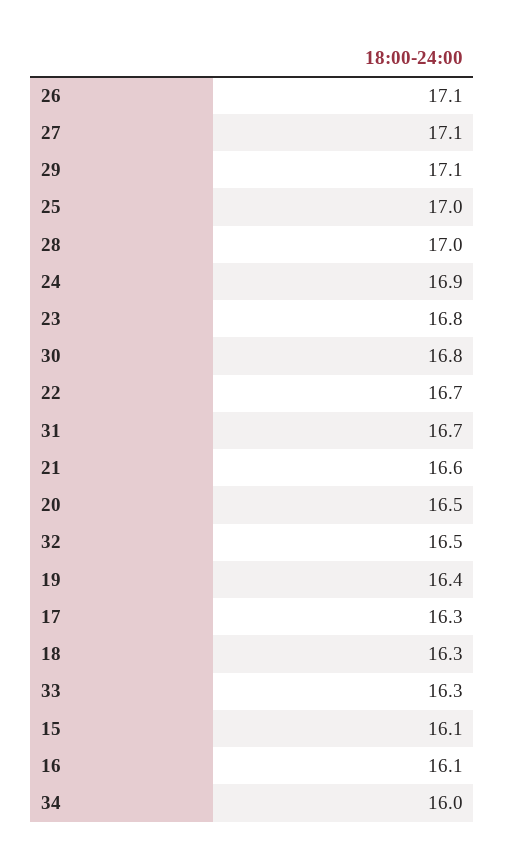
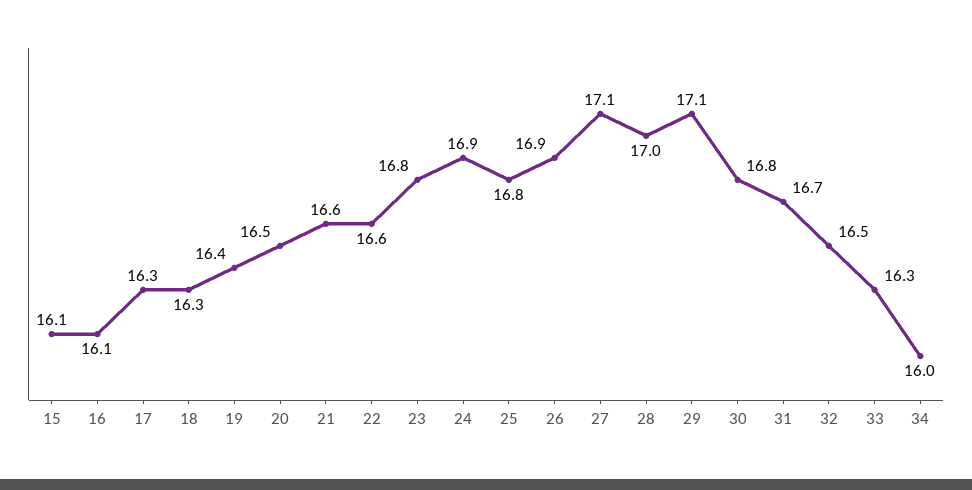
26: 17.1 -> 16.9
25: 17 -> 16.8
22: 16.7 -> 16.6

